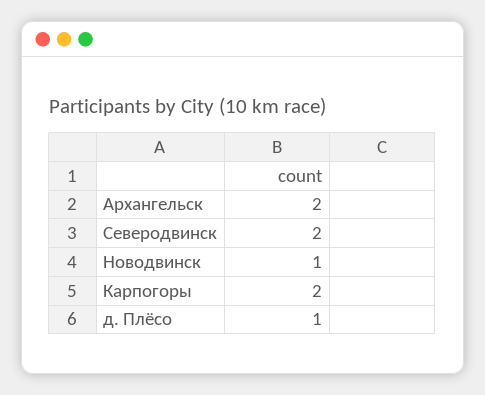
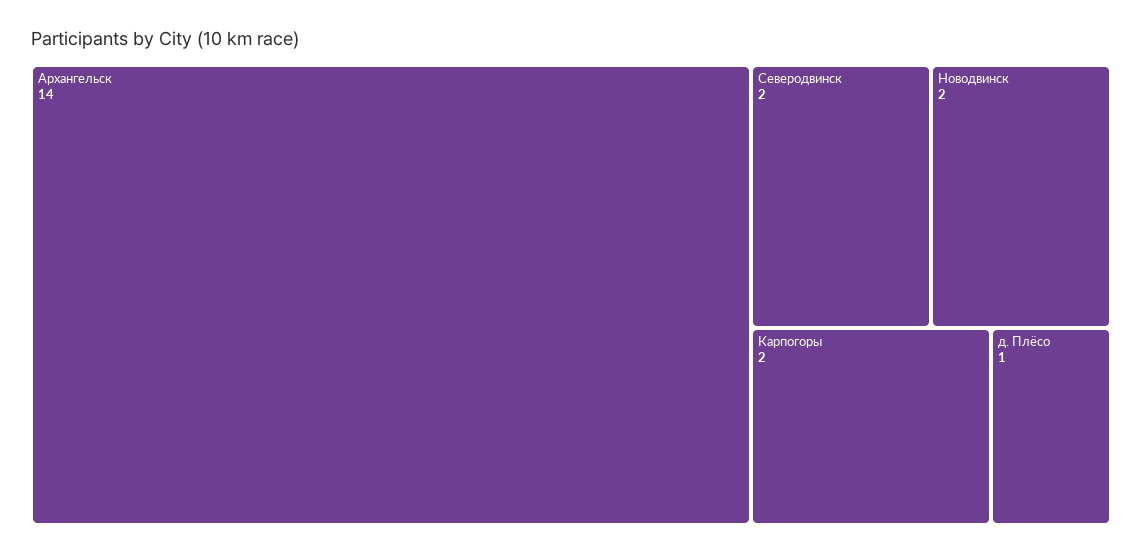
Архангельск: 2 -> 14
Новодвинск: 1 -> 2

